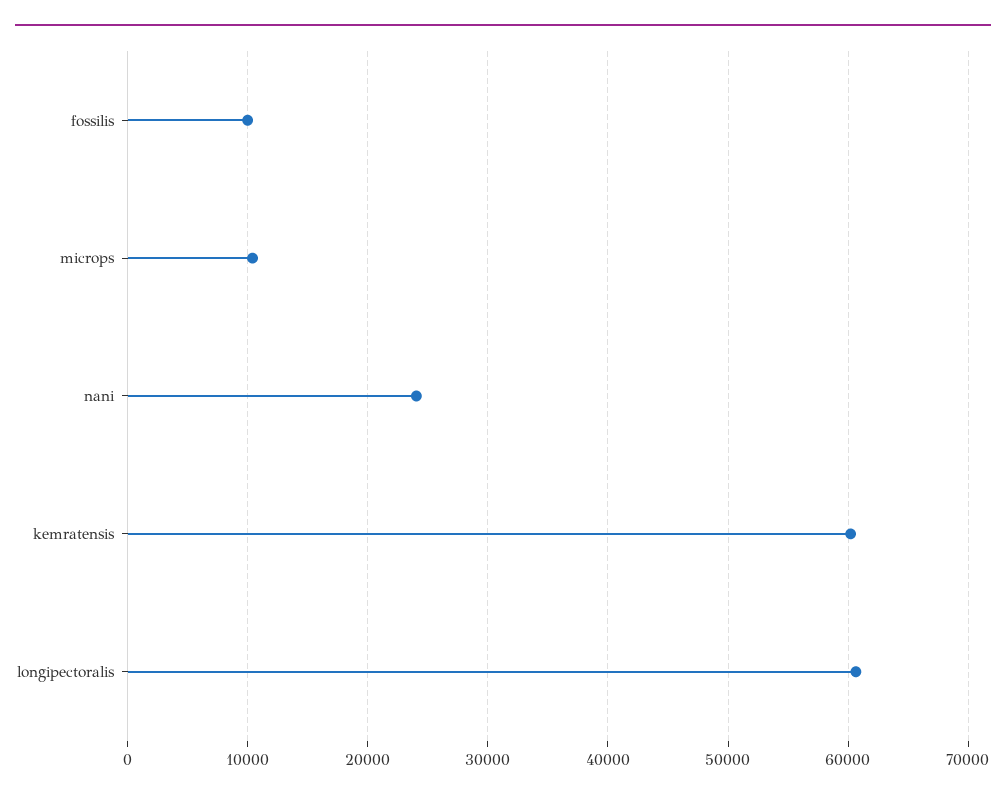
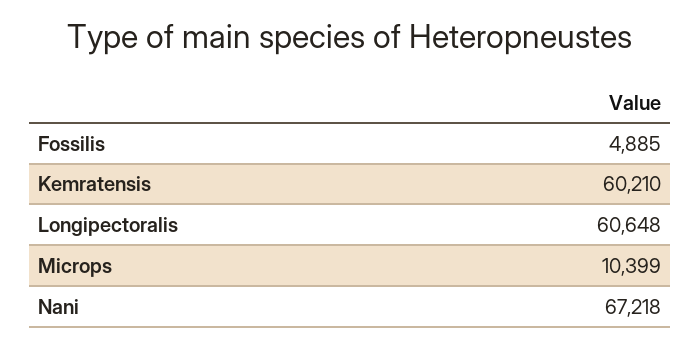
fossilis: 10000 -> 4885
nani: 24000 -> 67218

